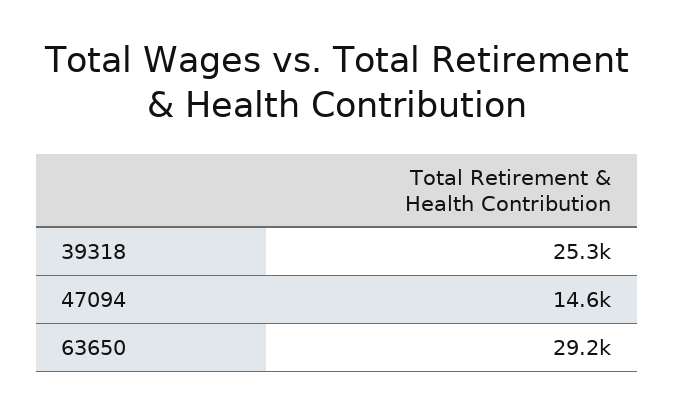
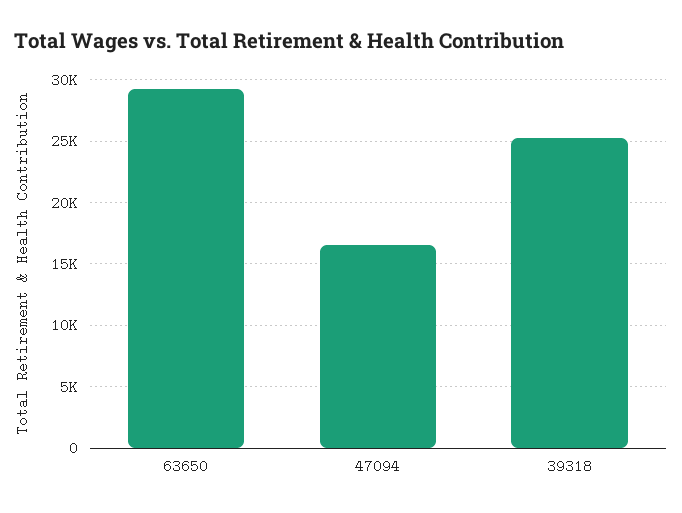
47094: 14600 -> 16500

